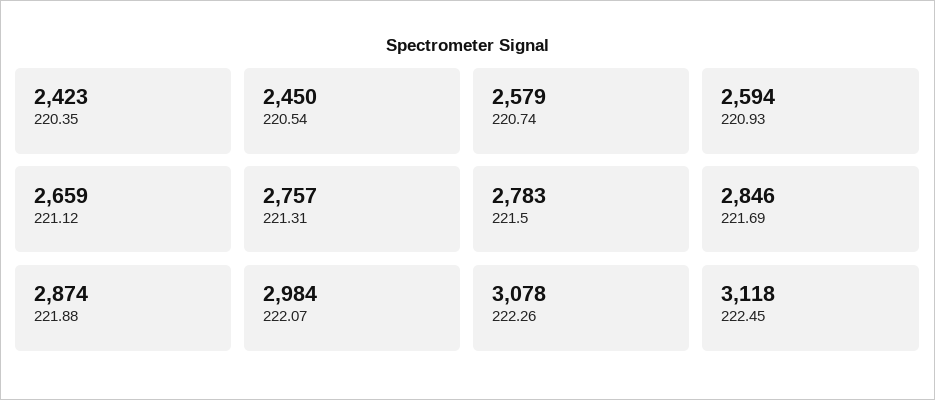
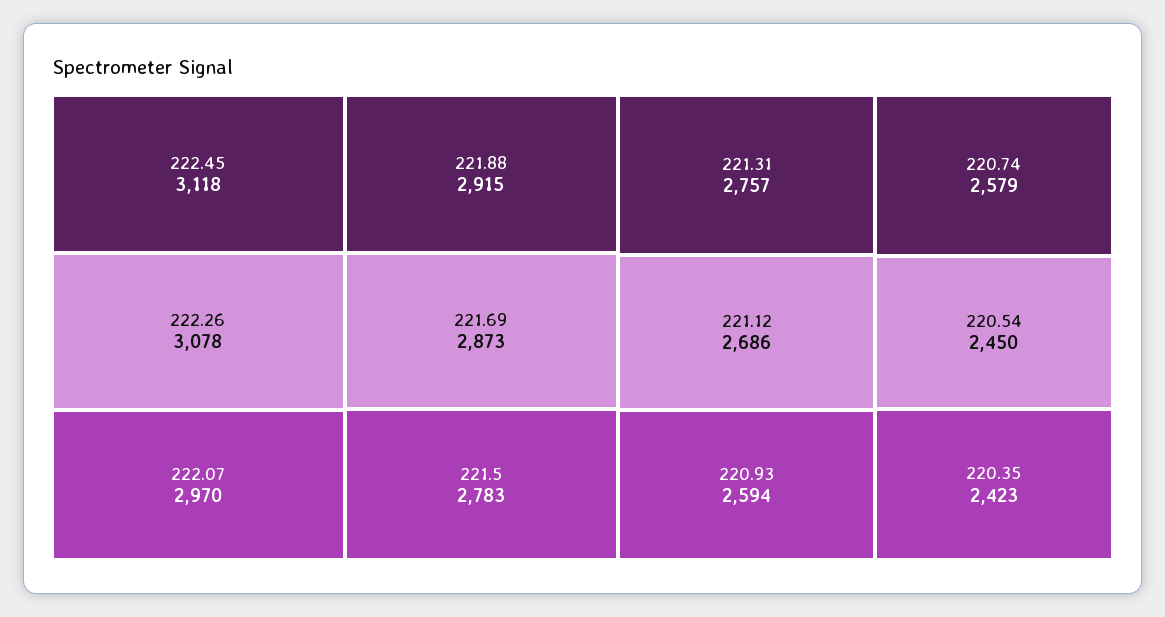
221.12: 2659 -> 2686
221.69: 2846 -> 2873
221.88: 2874 -> 2915
222.07: 2984 -> 2970

